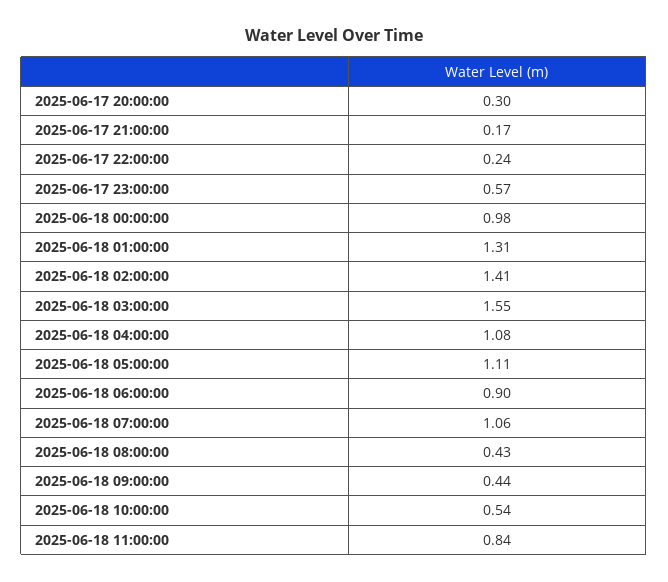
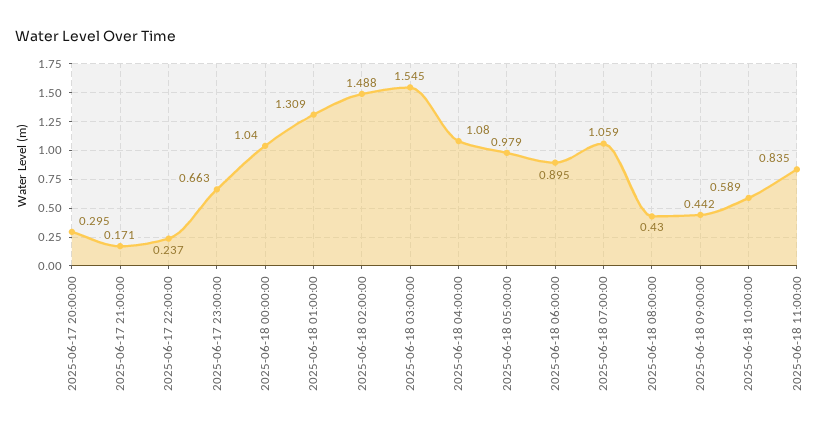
2025-06-17 23:00:00: 0.57 -> 0.663
2025-06-18 00:00:00: 0.98 -> 1.04
2025-06-18 02:00:00: 1.41 -> 1.488
2025-06-18 05:00:00: 1.11 -> 0.979
2025-06-18 10:00:00: 0.54 -> 0.589

